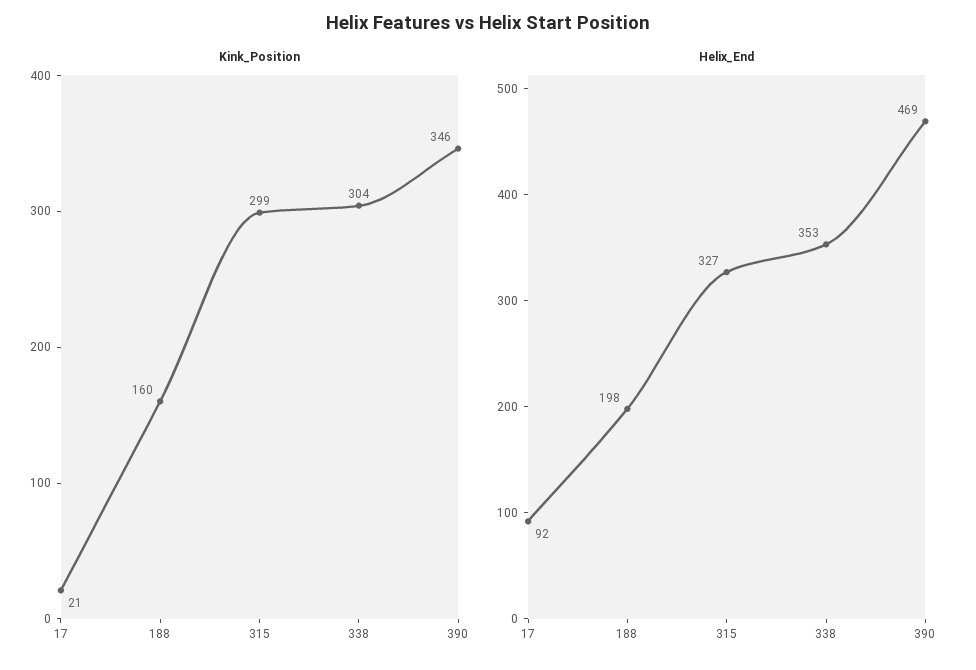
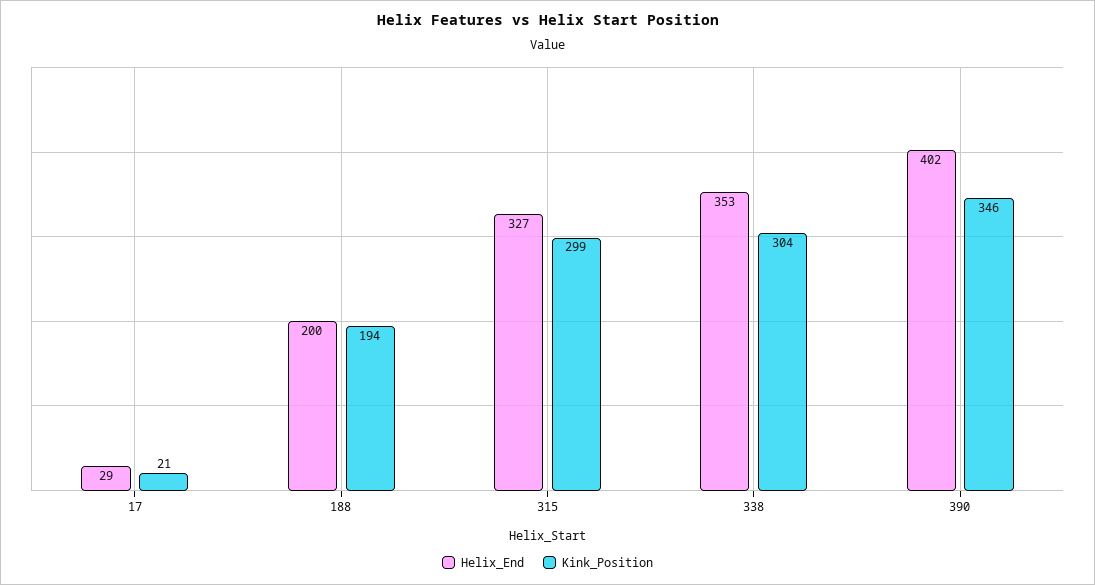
Kink_Position, 188: 160 -> 194
Helix_End, 17: 92 -> 29
Helix_End, 188: 198 -> 200
Helix_End, 390: 469 -> 402

